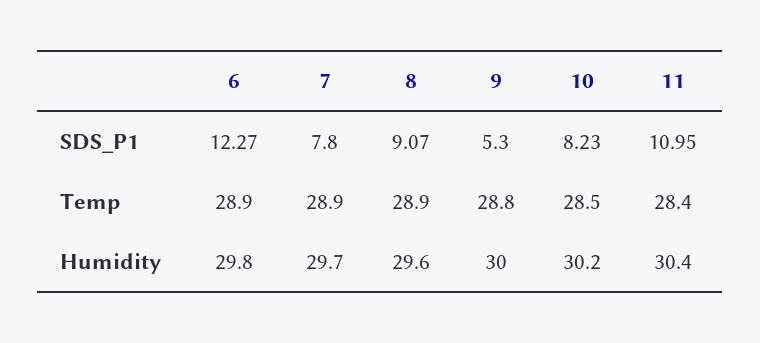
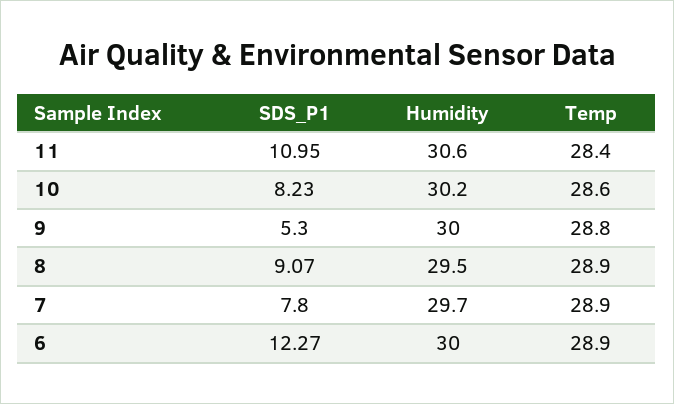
10, Temp: 28.5 -> 28.6
6, Humidity: 29.8 -> 30
8, Humidity: 29.6 -> 29.5
11, Humidity: 30.4 -> 30.6

